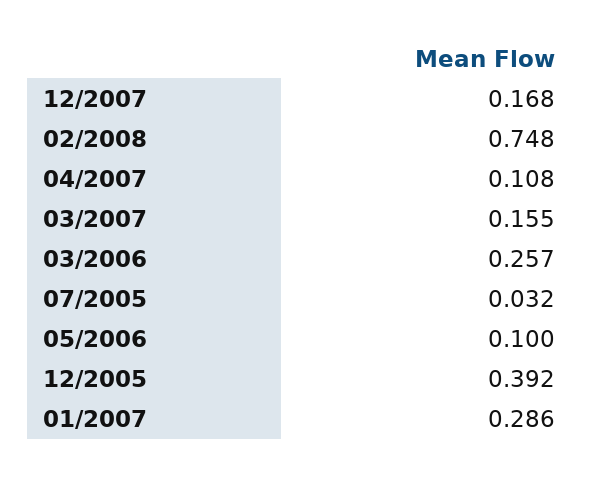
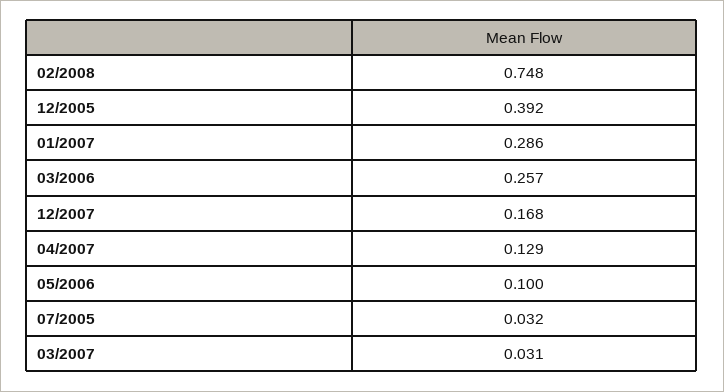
04/2007: 0.108 -> 0.129
03/2007: 0.155 -> 0.031

